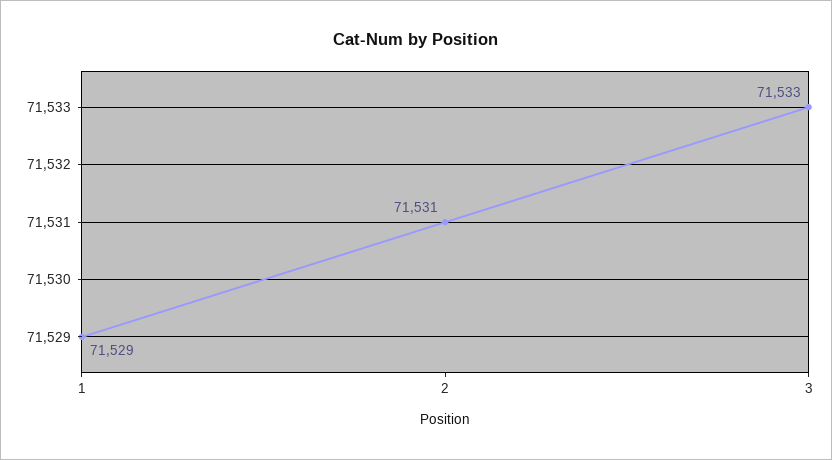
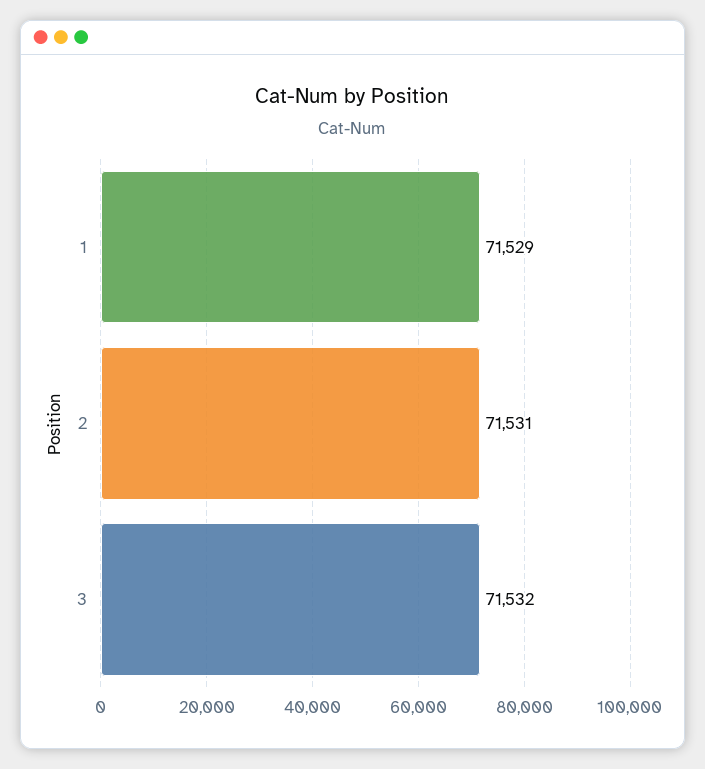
3: 71533 -> 71532

